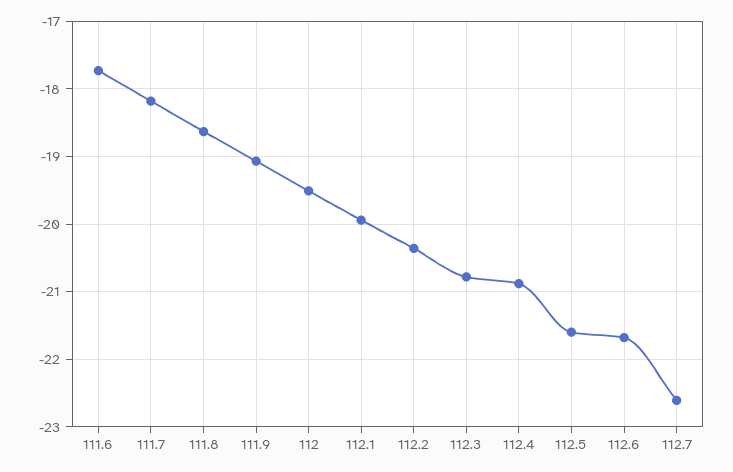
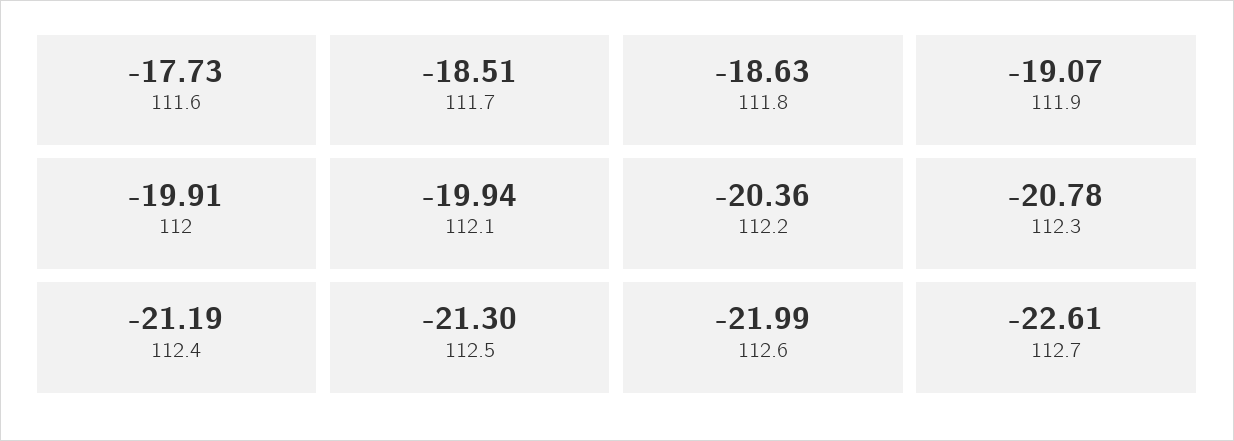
111.7: -18.2 -> -18.51
112: -19.5 -> -19.91
112.4: -20.9 -> -21.19
112.5: -21.6 -> -21.3
112.6: -21.7 -> -21.99

